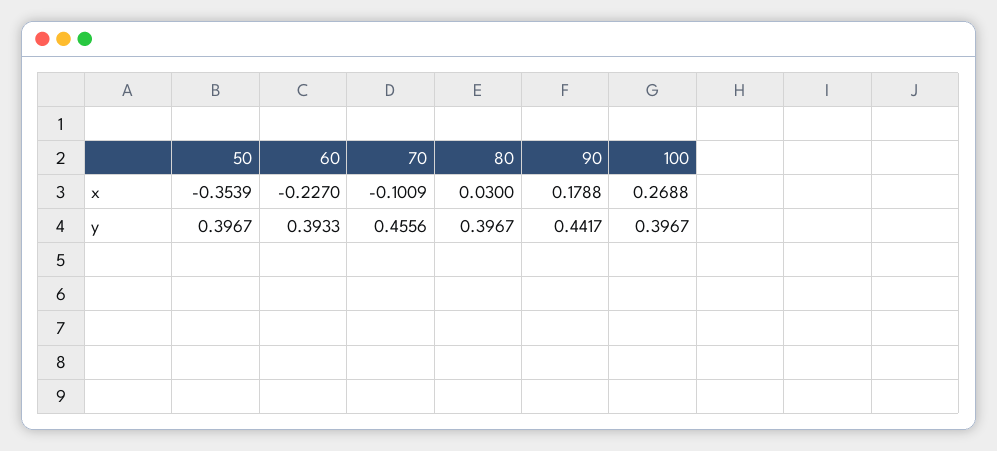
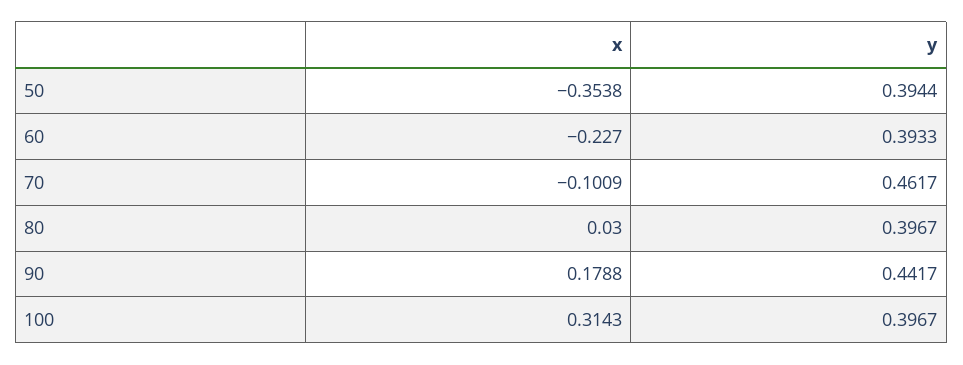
50, x: -0.3539 -> -0.3538
100, x: 0.2688 -> 0.3143
50, y: 0.3967 -> 0.3944
70, y: 0.4556 -> 0.4617

